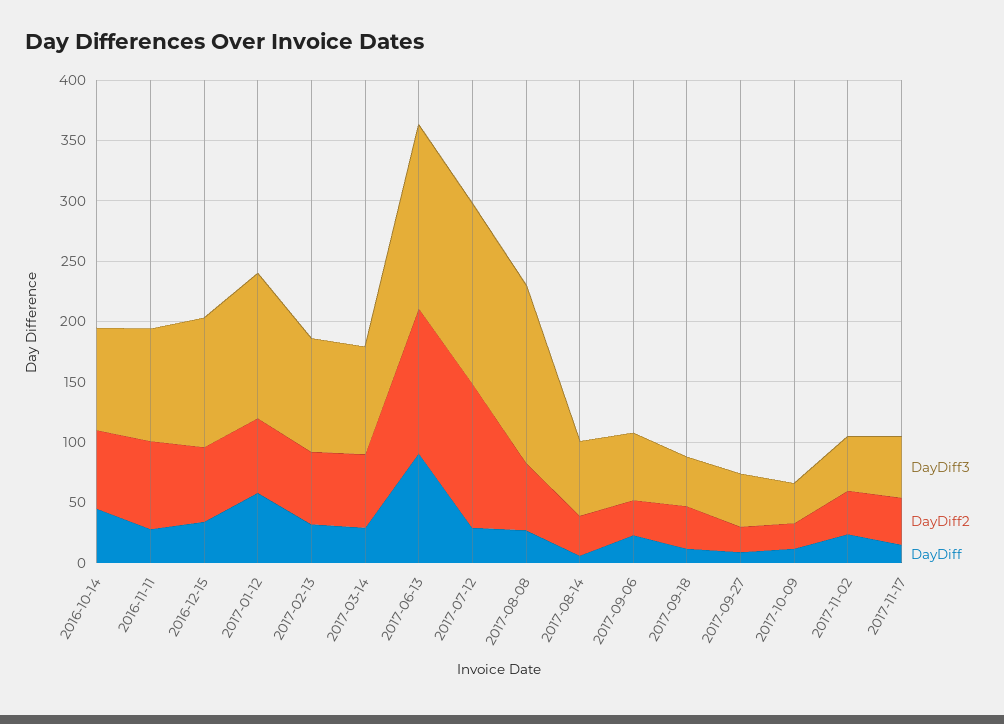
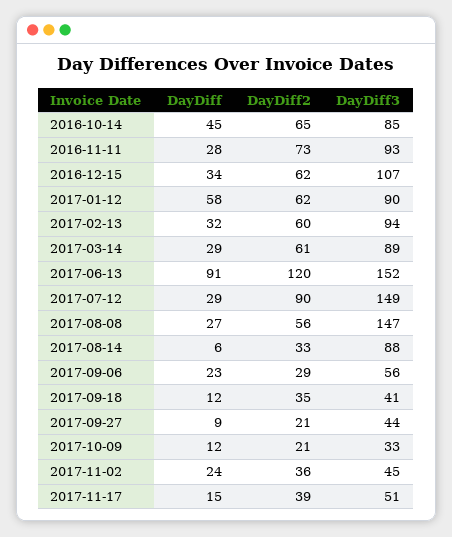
DayDiff3, 2017-01-12: 120 -> 90
DayDiff2, 2017-07-12: 120 -> 90
DayDiff3, 2017-08-14: 60 -> 88

